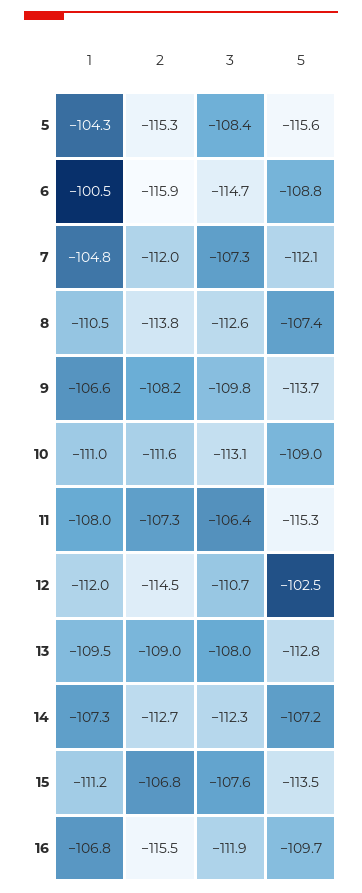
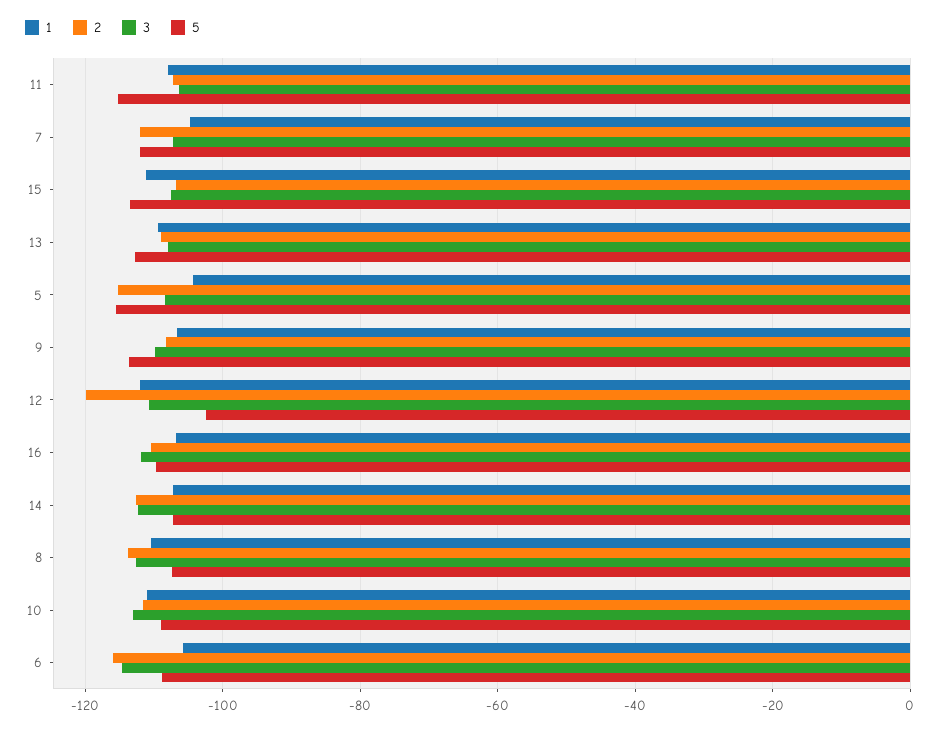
1, 6: -100.5 -> -106
2, 12: -114.5 -> -120
2, 16: -115.5 -> -110

